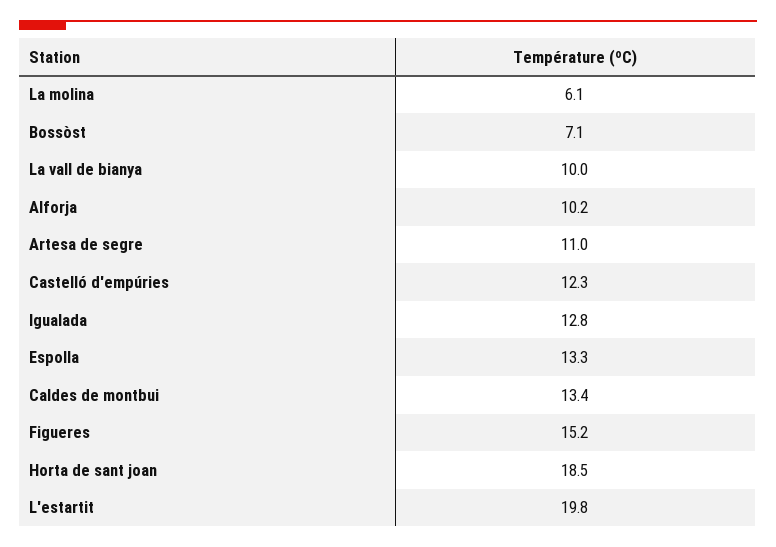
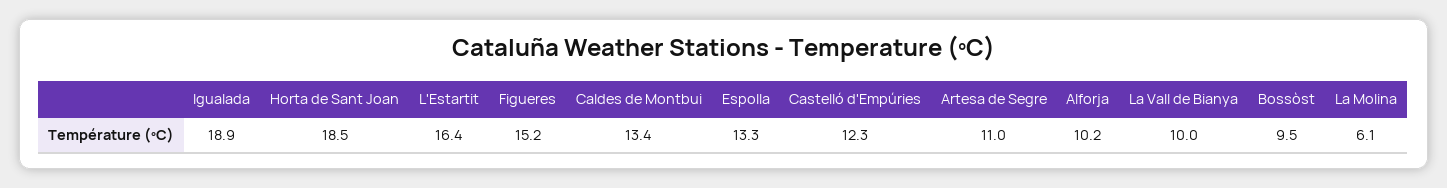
Bossòst: 7.1 -> 9.5
Igualada: 12.8 -> 18.9
L'estartit: 19.8 -> 16.4

